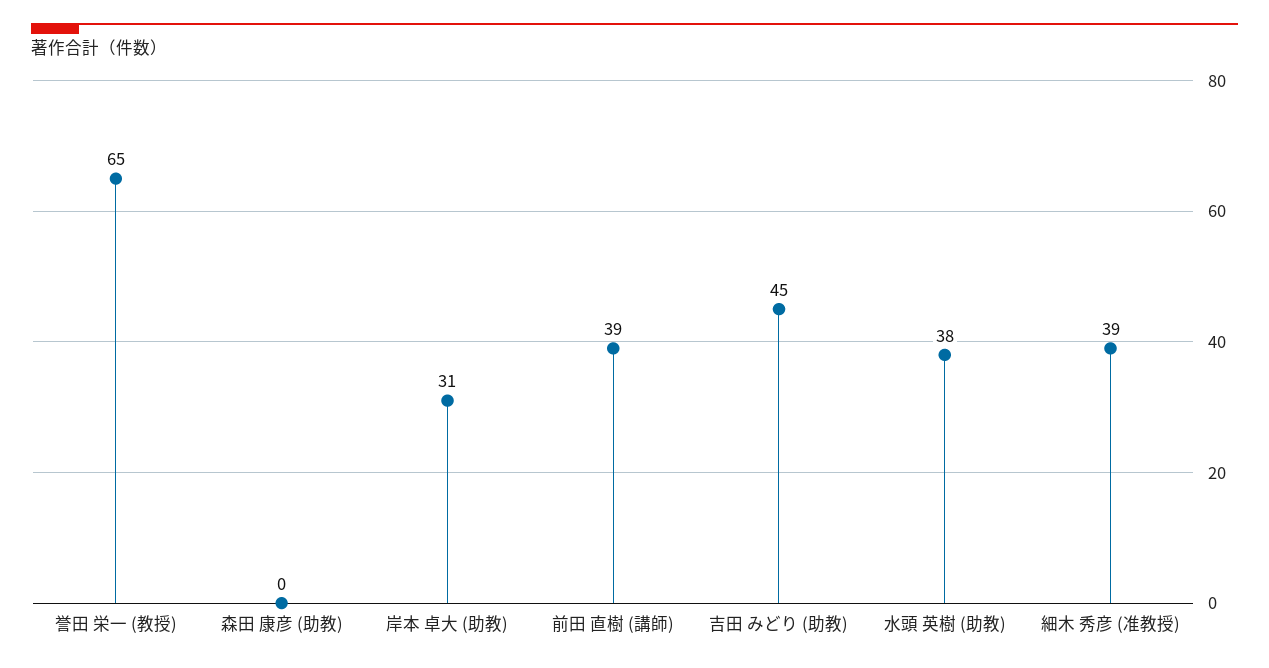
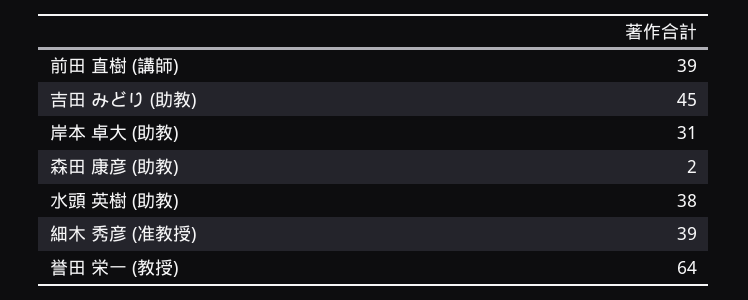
誉田 栄一 (教授): 65 -> 64
森田 康彦 (助教): 0 -> 2

